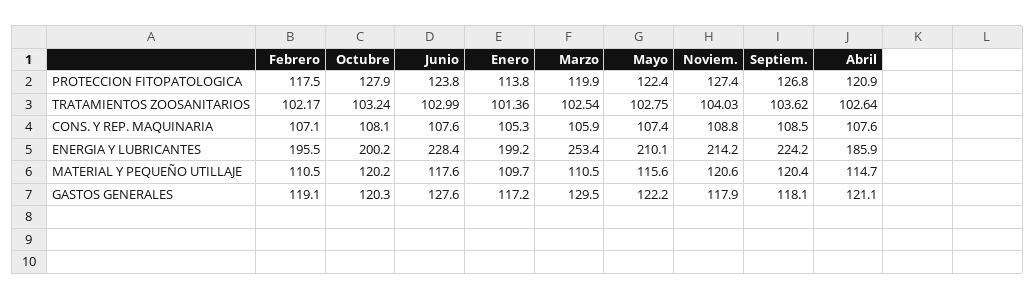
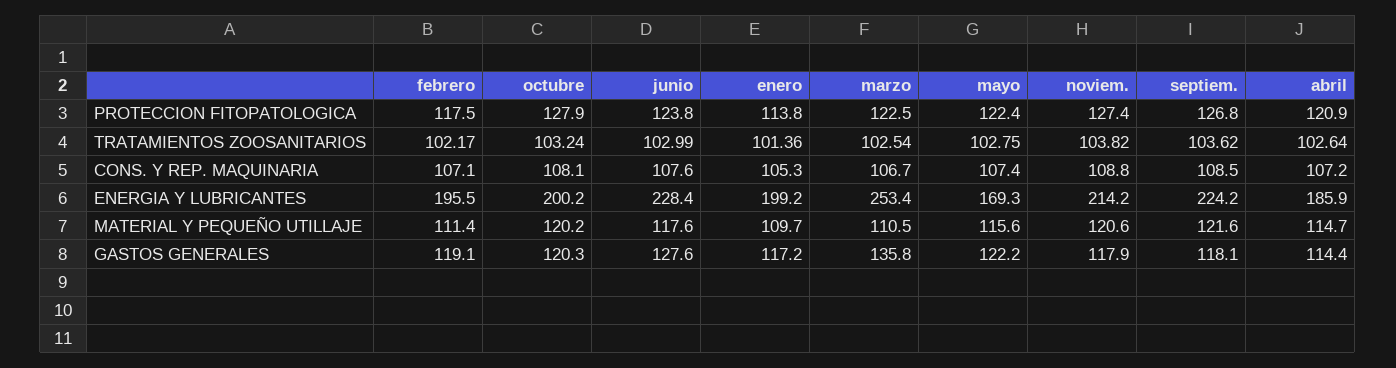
Marzo, PROTECCION FITOPATOLOGICA: 119.9 -> 122.5
Noviem., TRATAMIENTOS ZOOSANITARIOS: 104.03 -> 103.82
Marzo, CONS. Y REP. MAQUINARIA: 105.9 -> 106.7
Abril, CONS. Y REP. MAQUINARIA: 107.6 -> 107.2
Mayo, ENERGIA Y LUBRICANTES: 210.1 -> 169.3
Febrero, MATERIAL Y PEQUEÑO UTILLAJE: 110.5 -> 111.4
Septiem., MATERIAL Y PEQUEÑO UTILLAJE: 120.4 -> 121.6
Marzo, GASTOS GENERALES: 129.5 -> 135.8
Abril, GASTOS GENERALES: 121.1 -> 114.4

